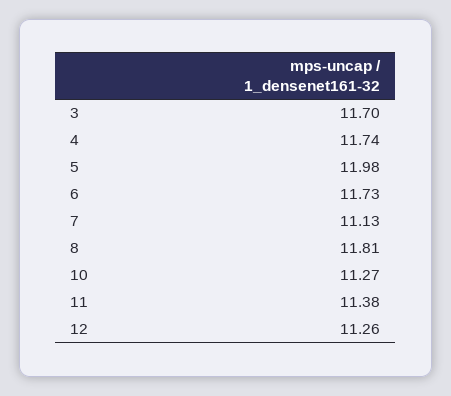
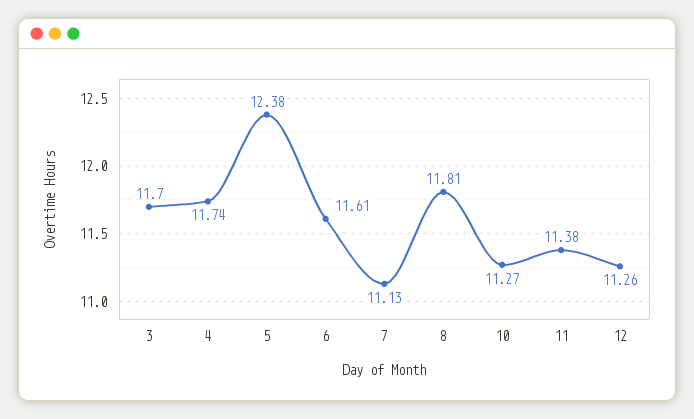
5: 11.98 -> 12.38
6: 11.73 -> 11.61

